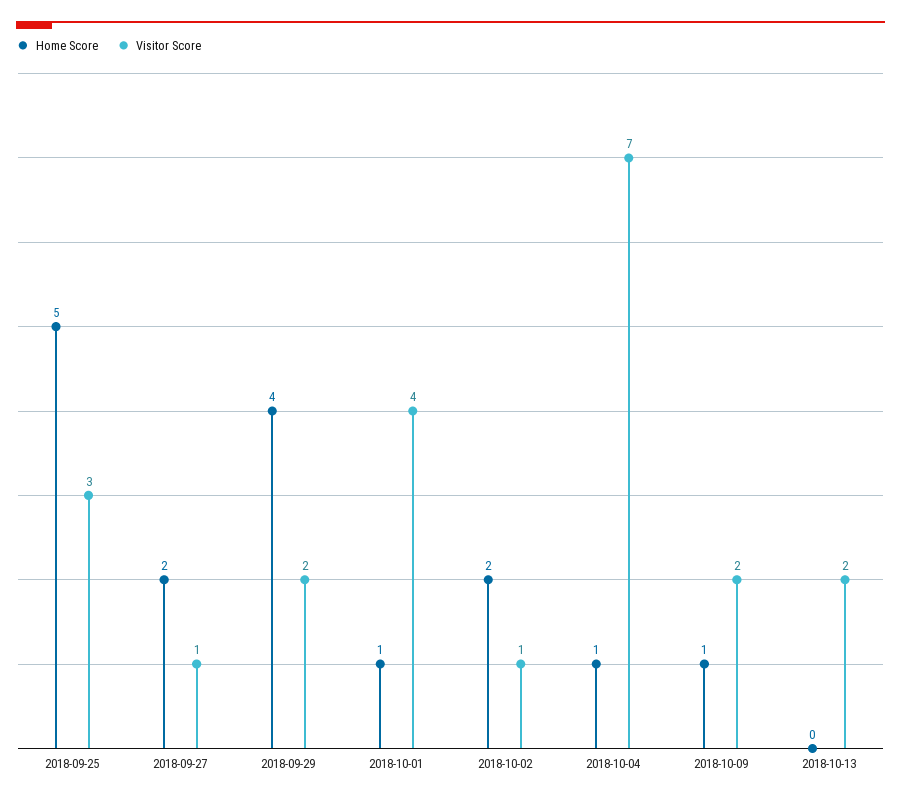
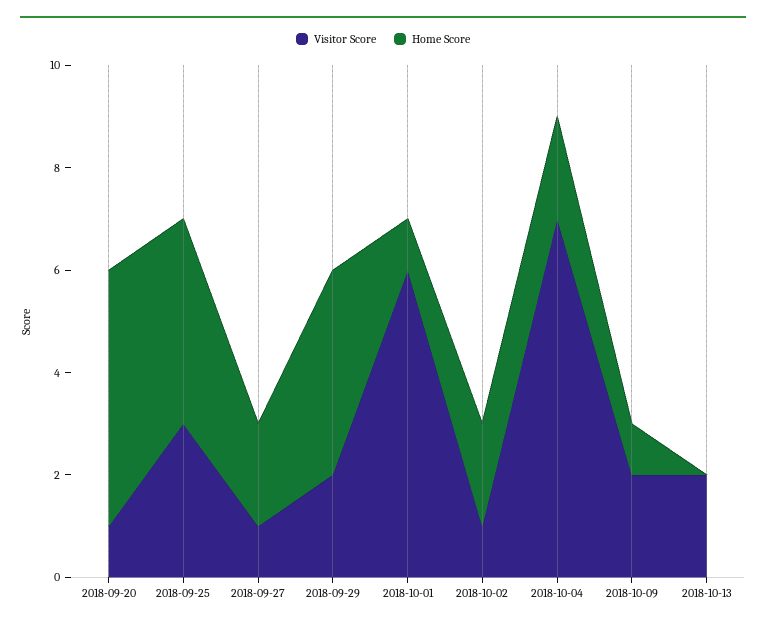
Home Score, 2018-09-25: 5 -> 4
Visitor Score, 2018-10-01: 4 -> 6
Home Score, 2018-10-04: 1 -> 2
Visitor Score, 2018-09-20: none -> 1
Home Score, 2018-09-20: none -> 5

